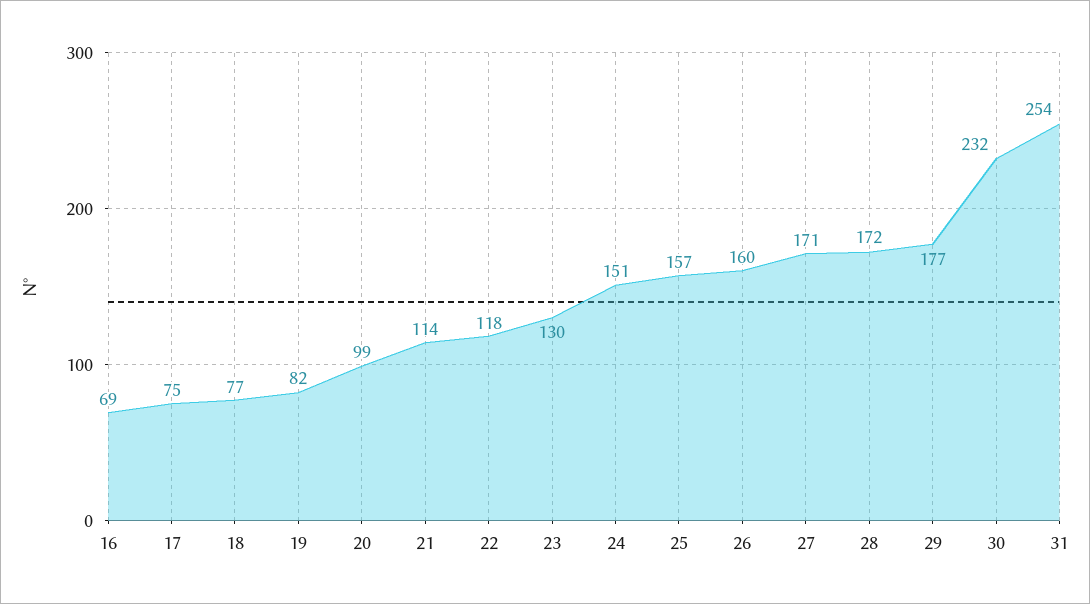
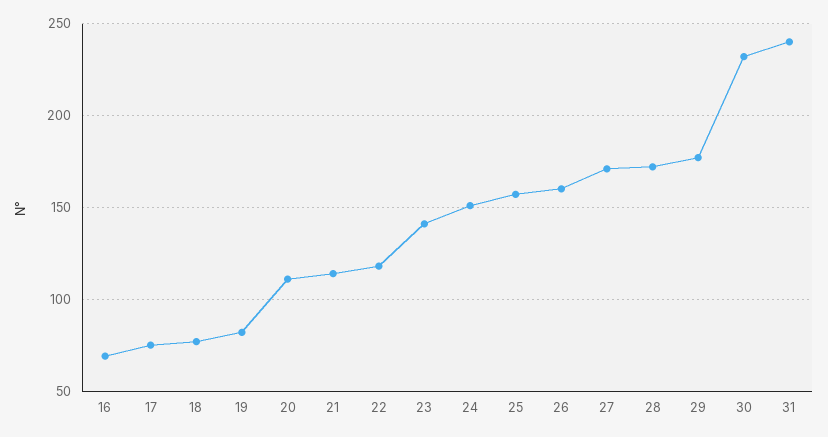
20: 99 -> 110
23: 130 -> 140
31: 254 -> 240

